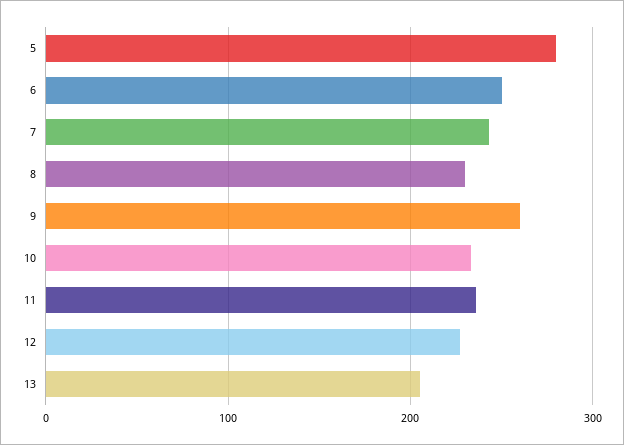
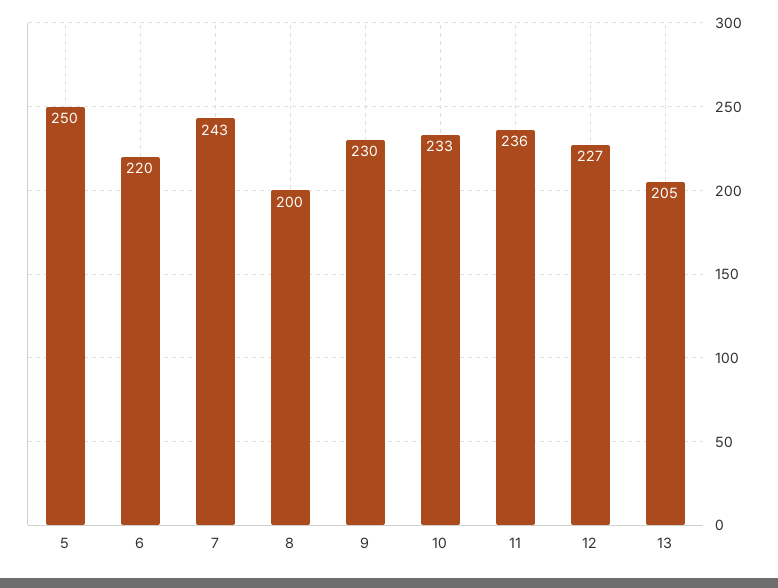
5: 280 -> 250
6: 250 -> 220
8: 230 -> 200
9: 260 -> 230

